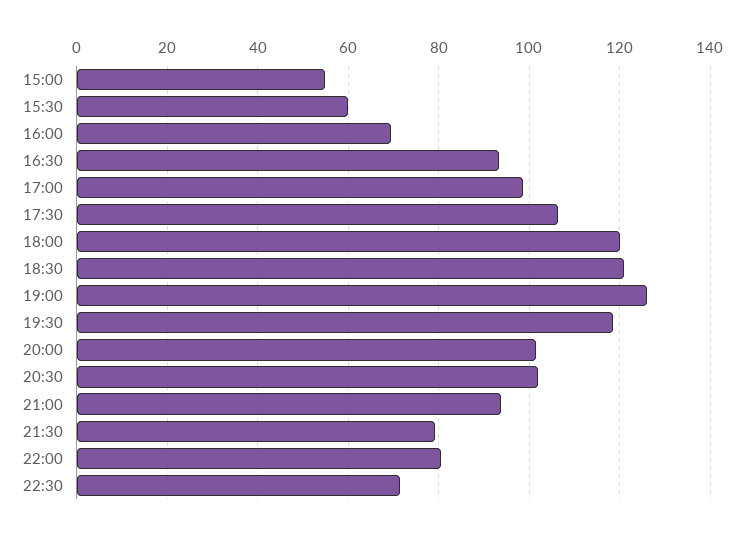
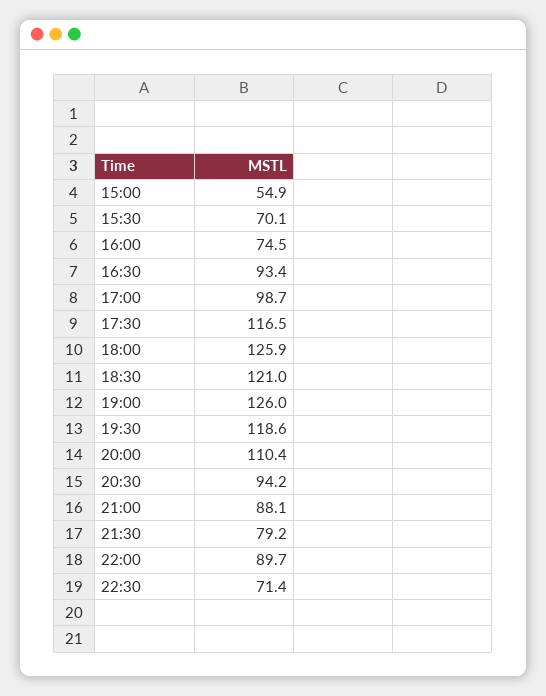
15:30: 60 -> 70.1
16:00: 70 -> 74.5
17:30: 106 -> 116.5
18:00: 120 -> 125.9
20:00: 102 -> 110.4
20:30: 102 -> 94.2
21:00: 94 -> 88.1
22:00: 80 -> 89.7

